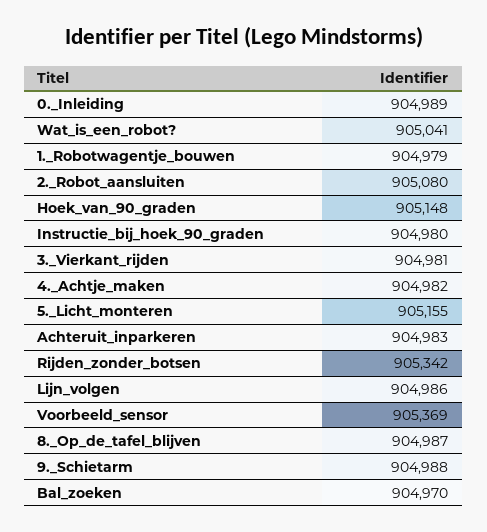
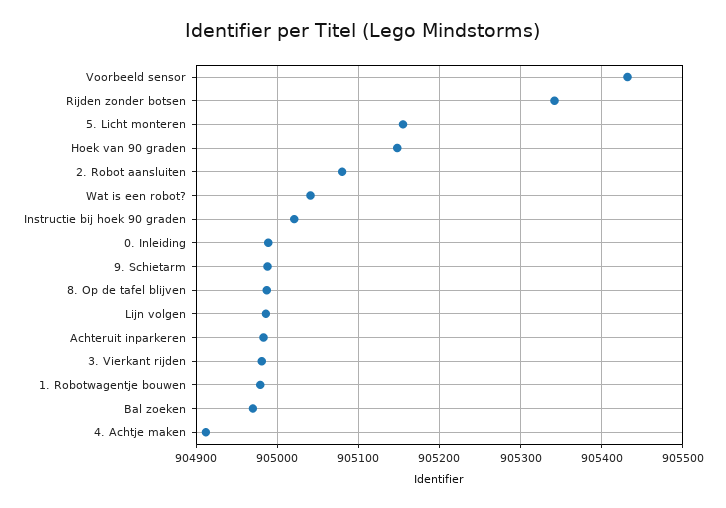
Instructie_bij_hoek_90_graden: 904980 -> 905020
4._Achtje_maken: 904982 -> 904910
Voorbeeld_sensor: 905369 -> 905430

